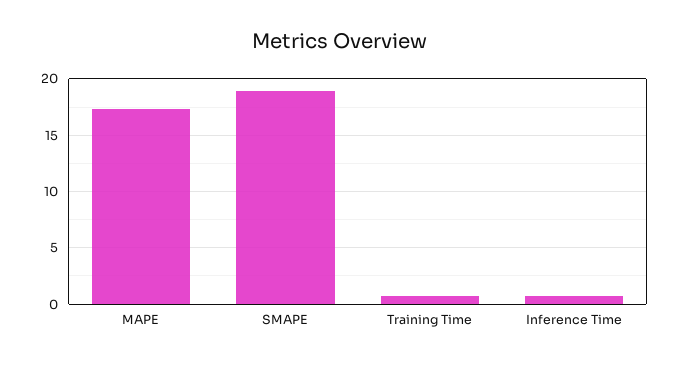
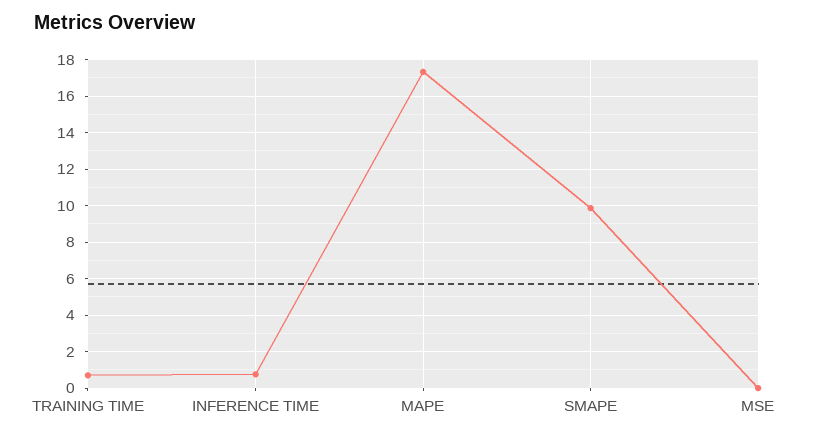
SMAPE: 19 -> 10
MSE: none -> 0

